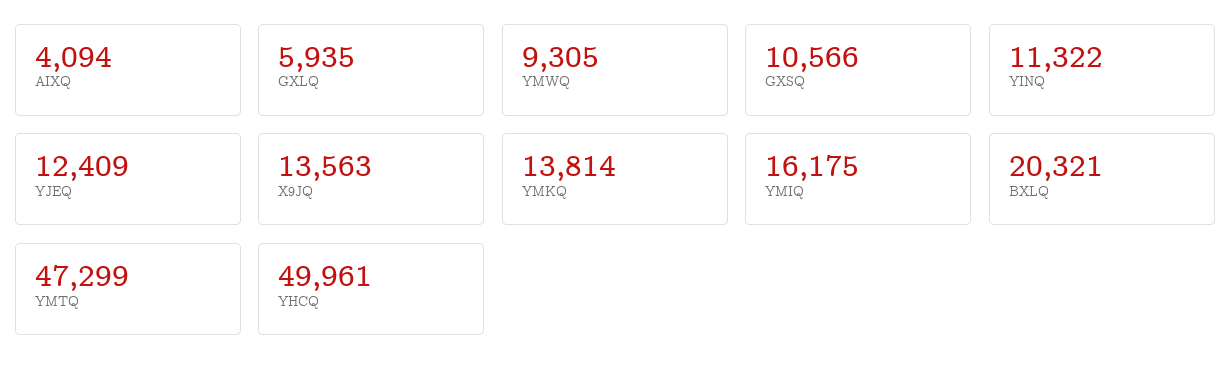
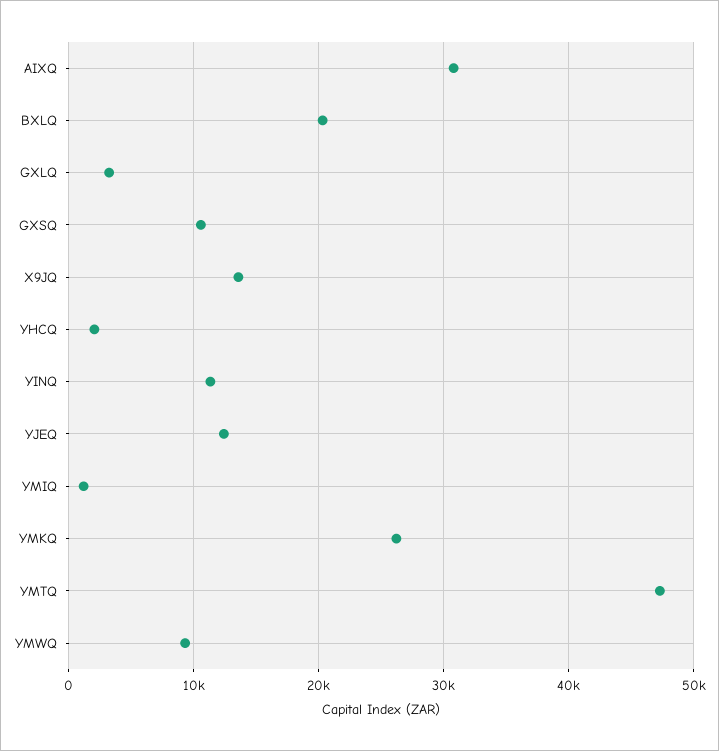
AIXQ: 4094 -> 31000
GXLQ: 5935 -> 3000
YMKQ: 13814 -> 26000
YMIQ: 16175 -> 1000
YHCQ: 49961 -> 2000

